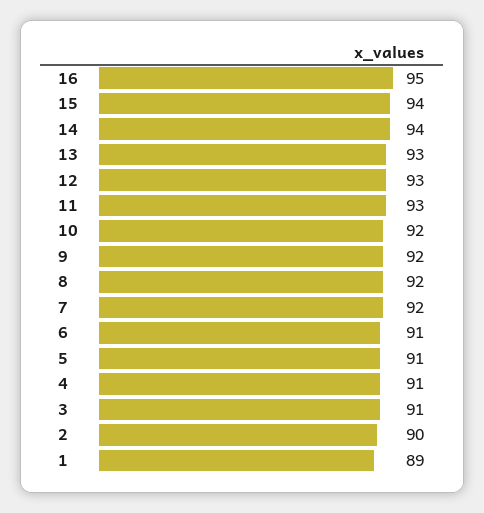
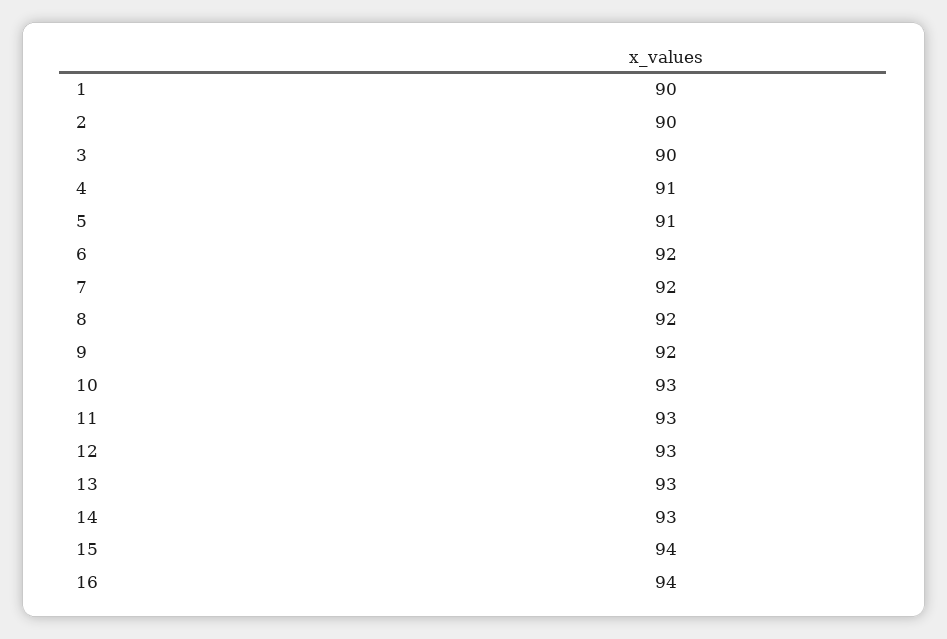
16: 95 -> 94
14: 94 -> 93
10: 92 -> 93
6: 91 -> 92
3: 91 -> 90
1: 89 -> 90

